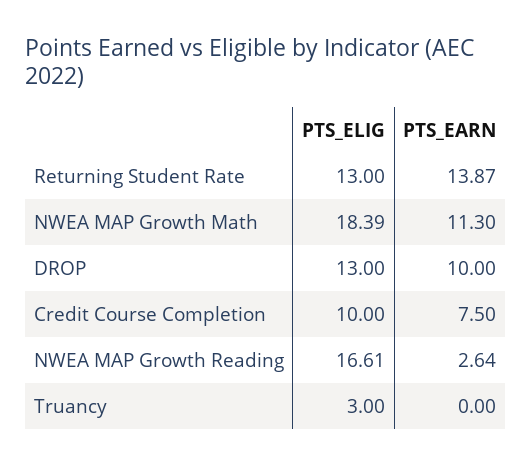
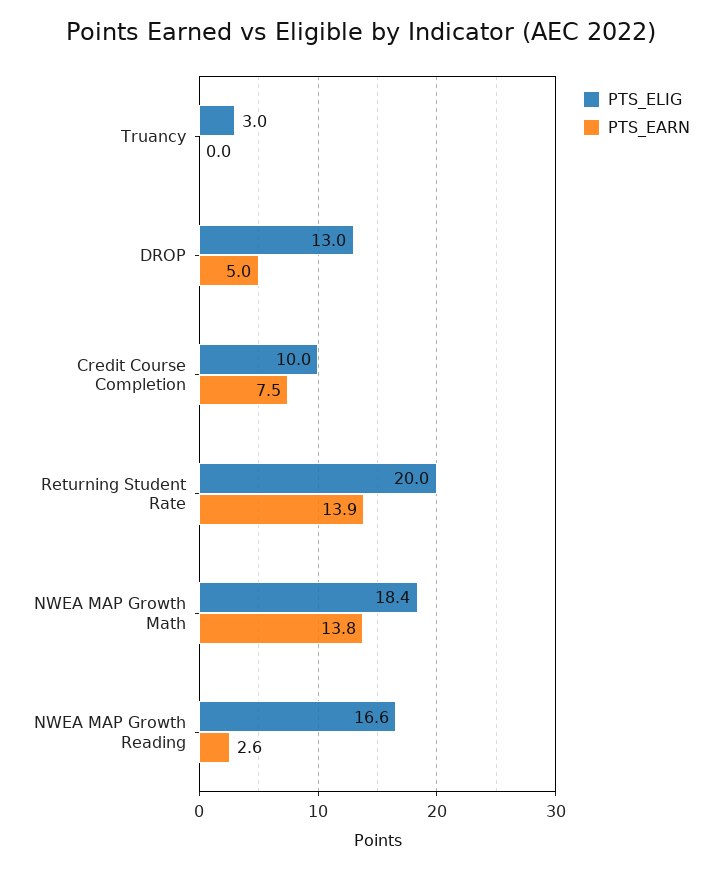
PTS_ELIG, Returning Student Rate: 13 -> 20
PTS_EARN, NWEA MAP Growth Math: 11.3 -> 13.8
PTS_EARN, DROP: 10 -> 5

